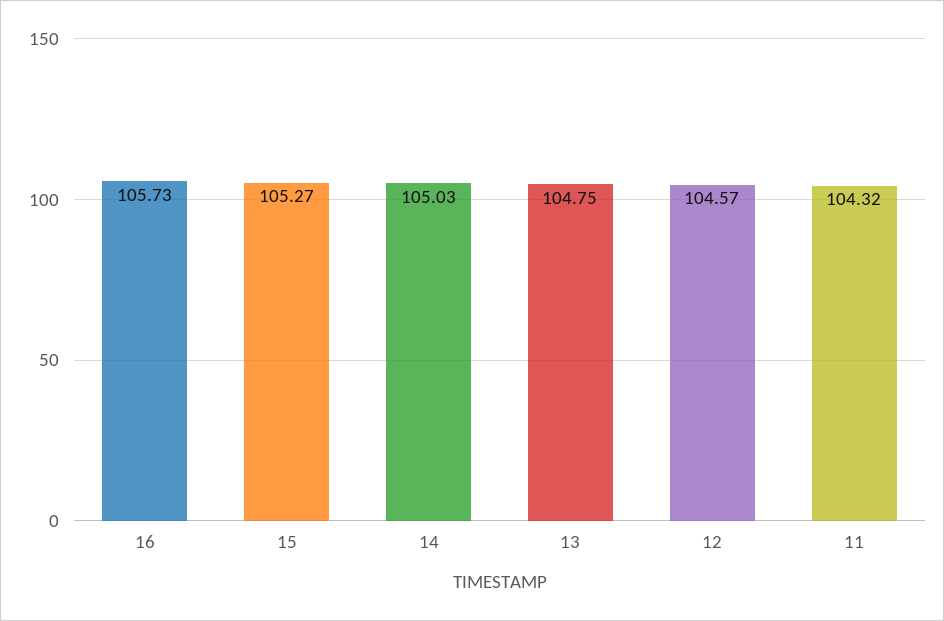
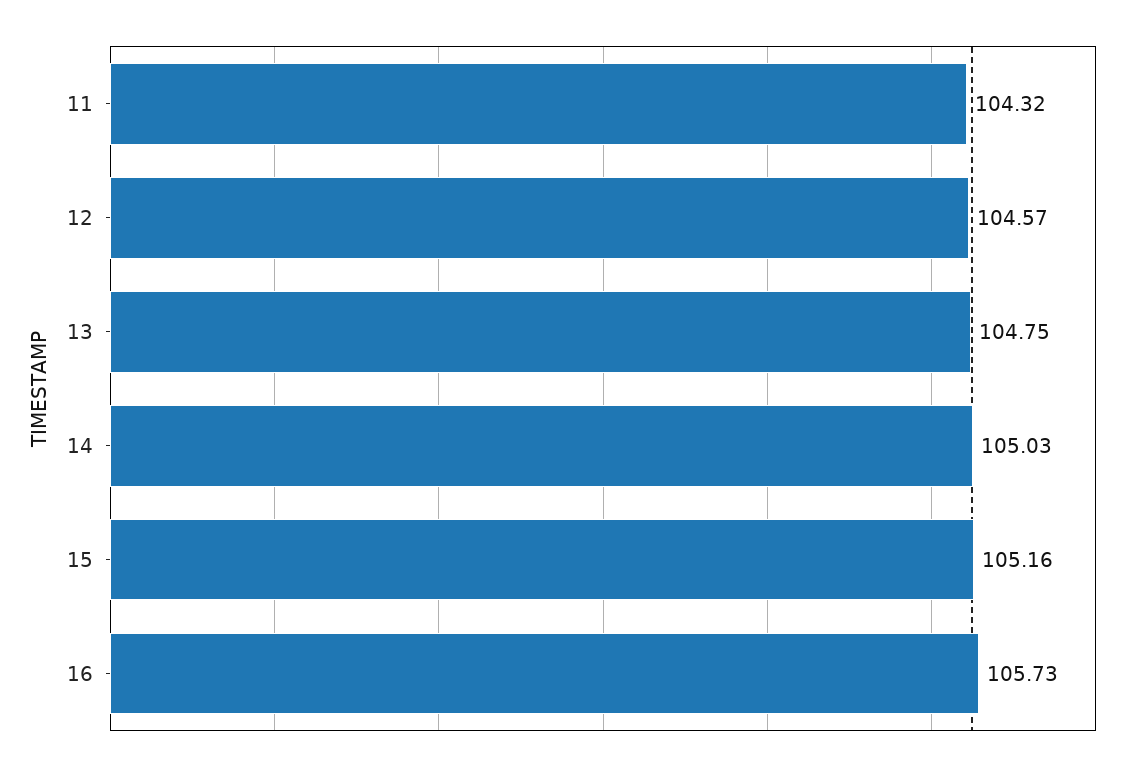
15: 105.27 -> 105.16

